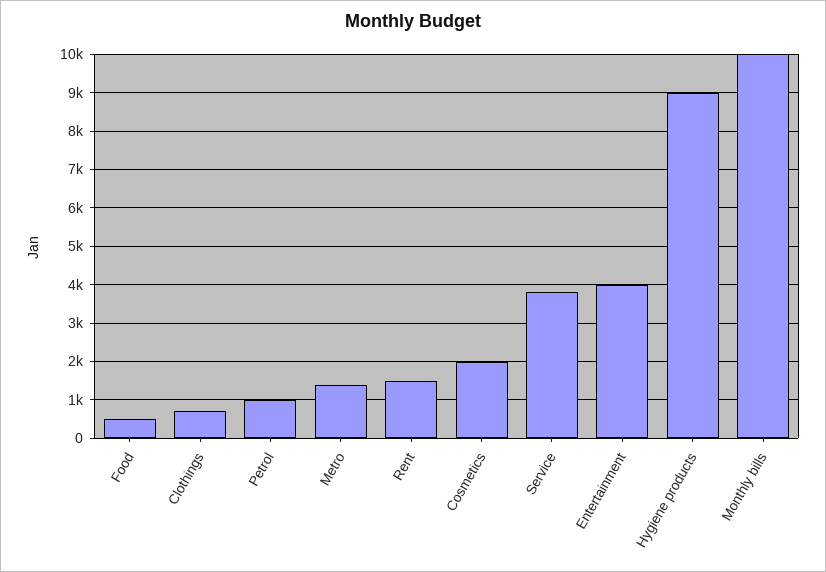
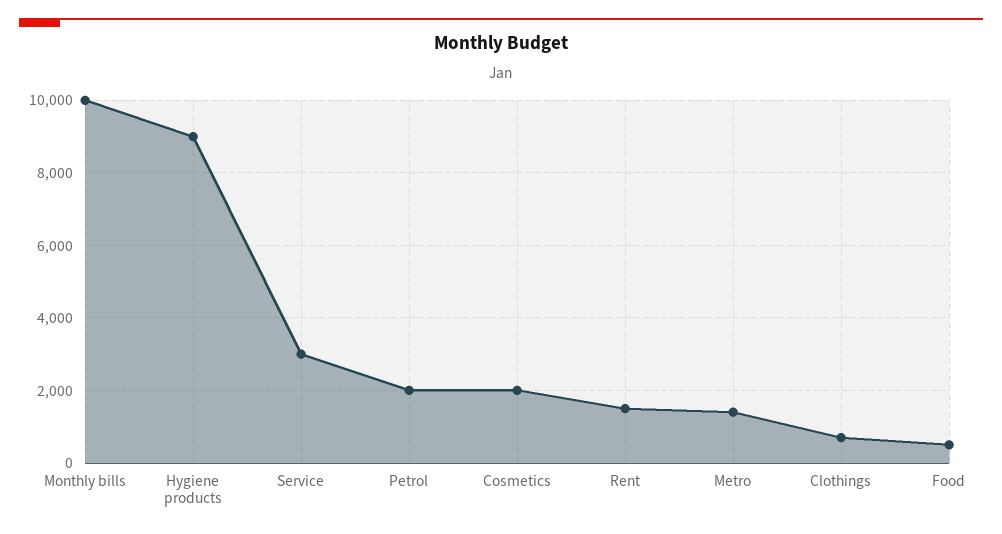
Petrol: 1000 -> 2000
Service: 3800 -> 3000
Entertainment: 4000 -> none

